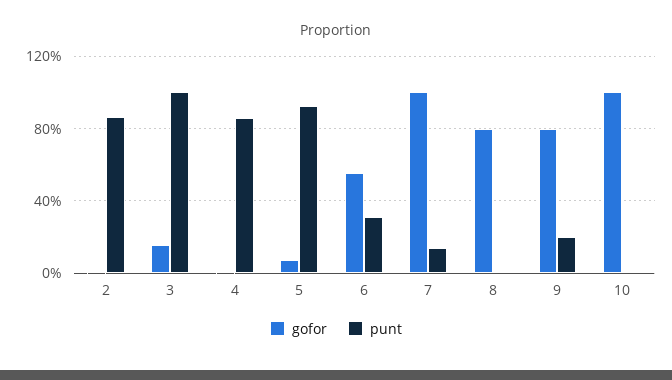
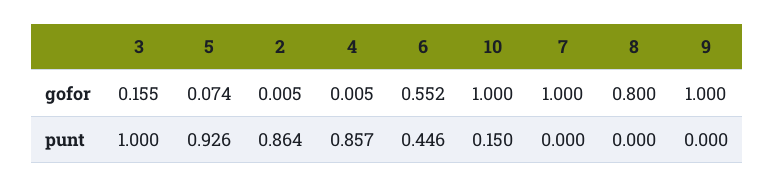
punt, 6: 0.3 -> 0.446
punt, 7: 0.15 -> 0
gofor, 9: 0.8 -> 1
punt, 9: 0.2 -> 0
punt, 10: 0 -> 0.15

